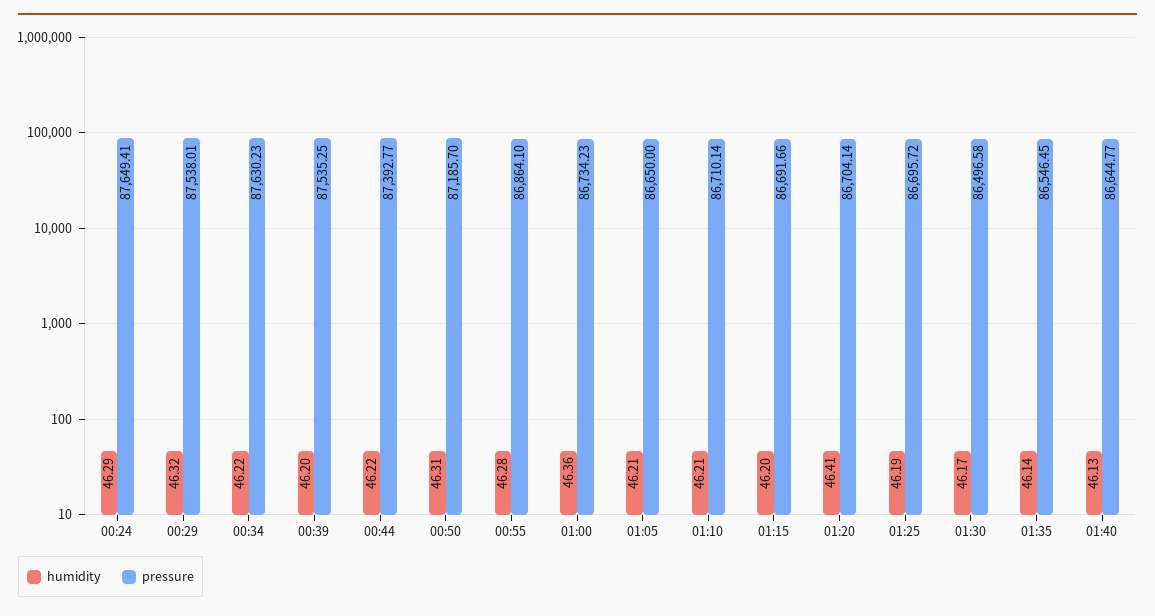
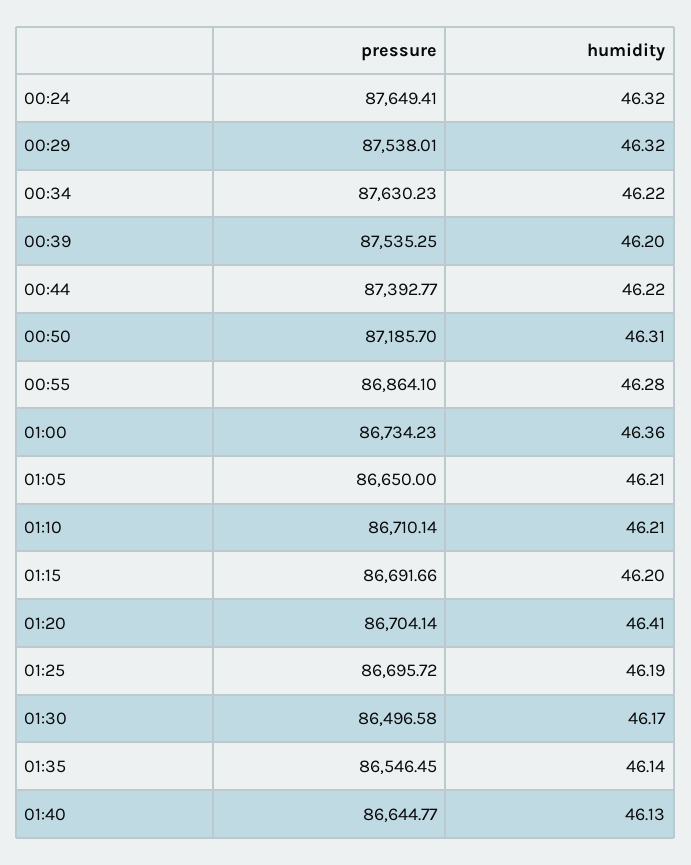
humidity, 00:24: 46.29 -> 46.32

